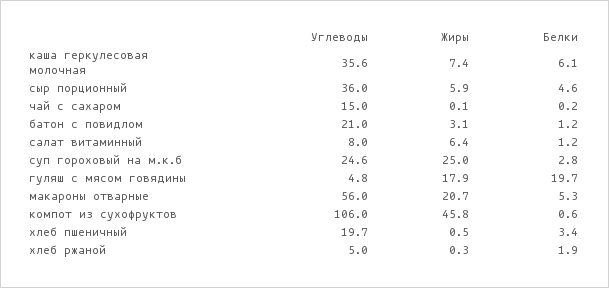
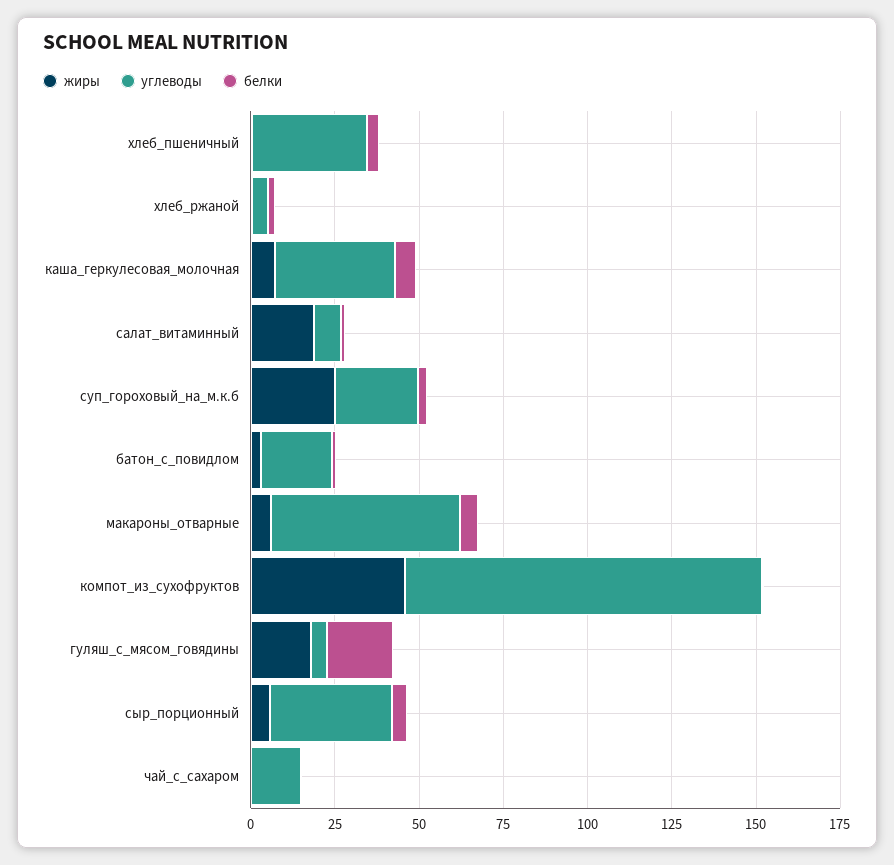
Жиры, салат витаминный: 6.4 -> 20
Жиры, макароны отварные: 20.7 -> 5
Углеводы, хлеб пшеничный: 19.7 -> 35

